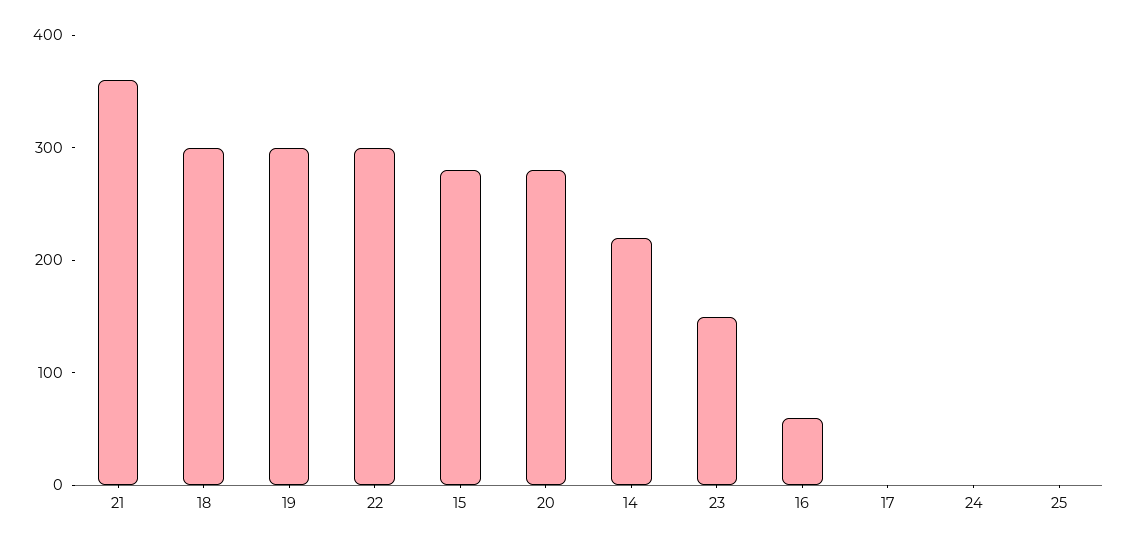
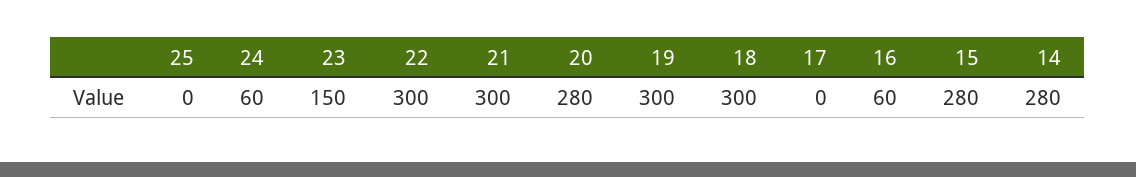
21: 360 -> 300
14: 220 -> 280
24: 0 -> 60

